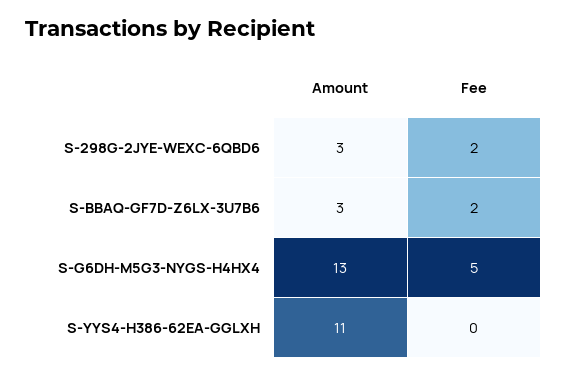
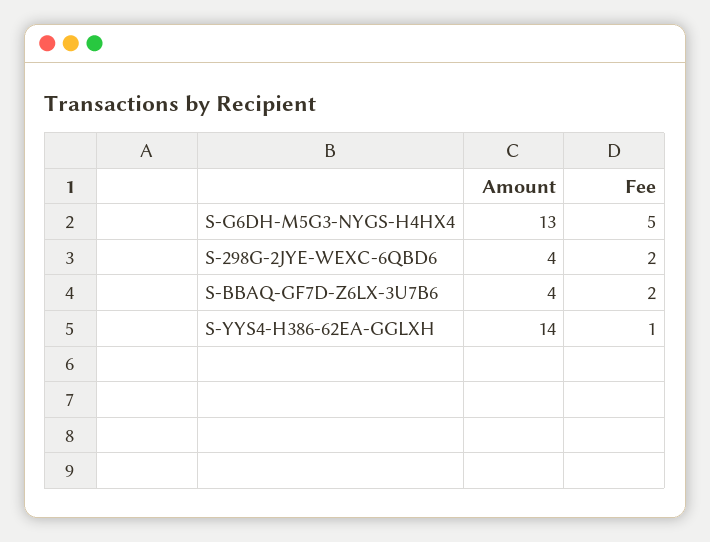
Amount, S-298G-2JYE-WEXC-6QBD6: 3 -> 4
Amount, S-BBAQ-GF7D-Z6LX-3U7B6: 3 -> 4
Amount, S-YYS4-H386-62EA-GGLXH: 11 -> 14
Fee, S-YYS4-H386-62EA-GGLXH: 0 -> 1

